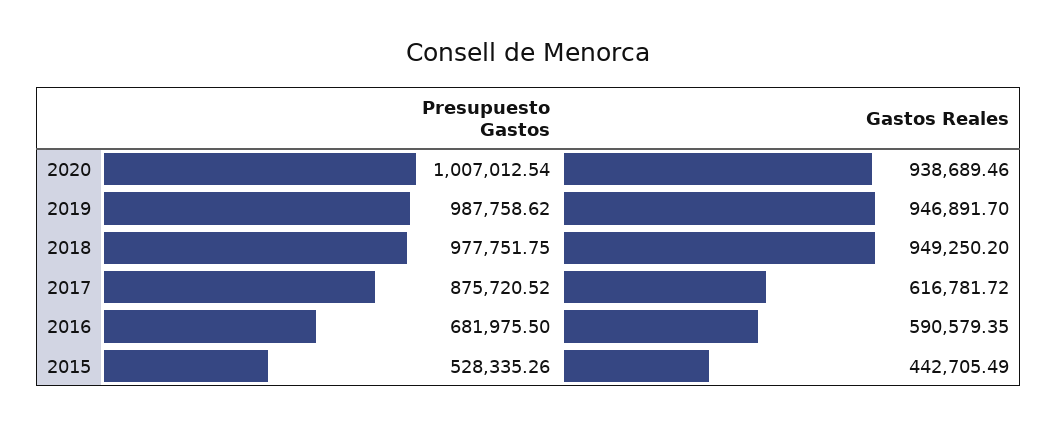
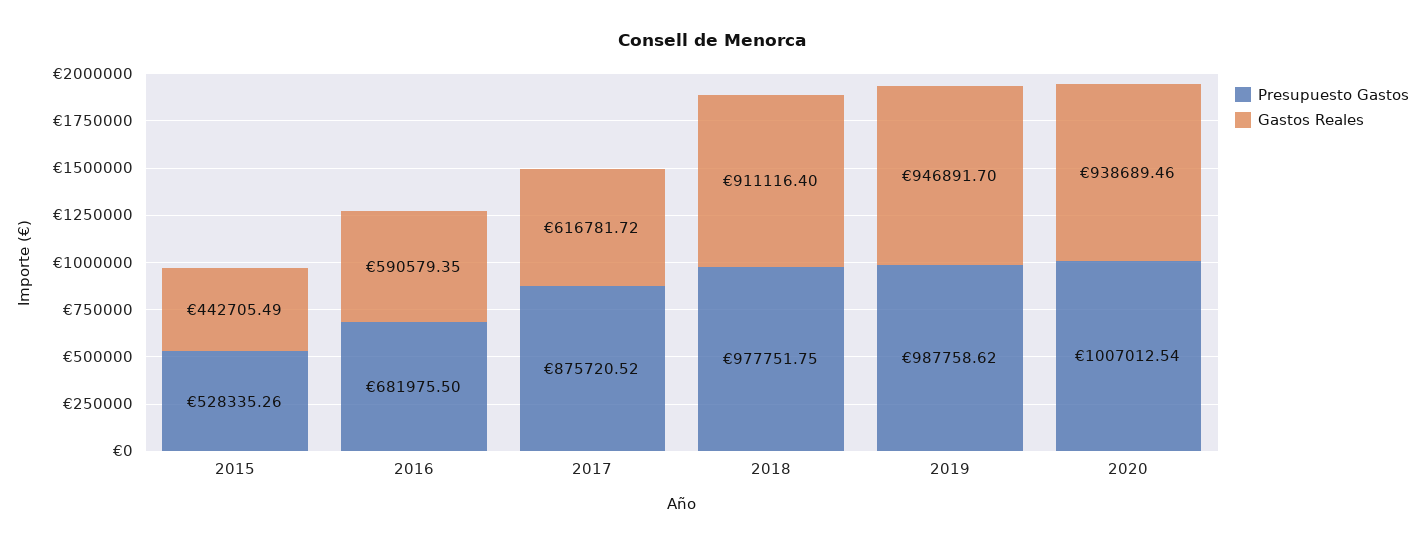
Gastos Reales, 2018: 949250.2 -> 911116.4

